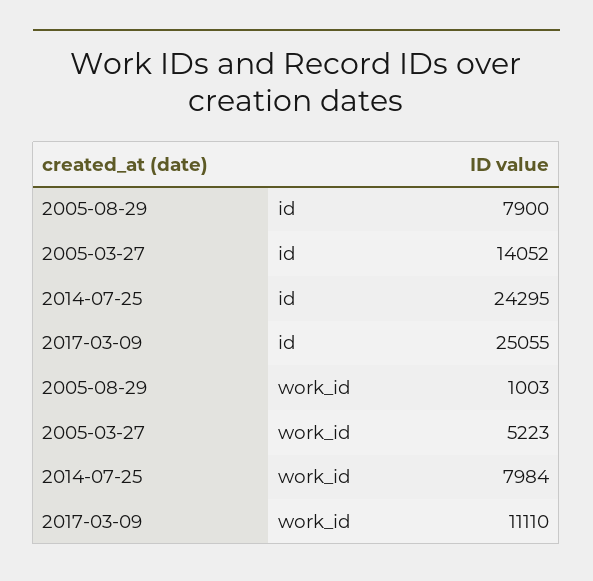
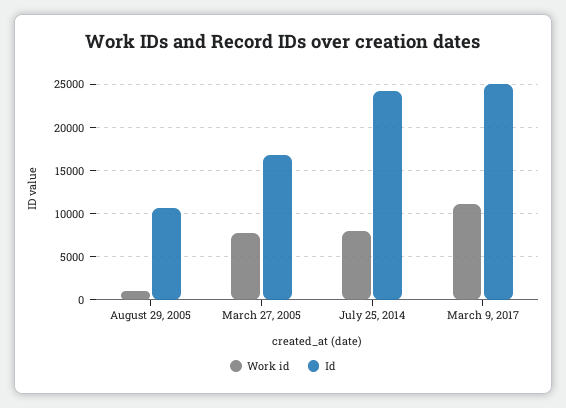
id, 2005-08-29: 7900 -> 11000
id, 2005-03-27: 14052 -> 17000
work_id, 2005-03-27: 5223 -> 8000

